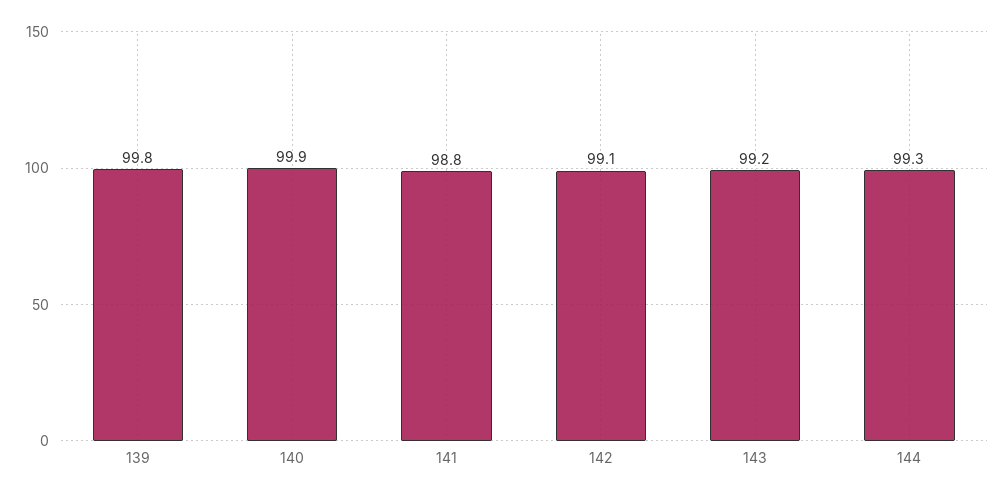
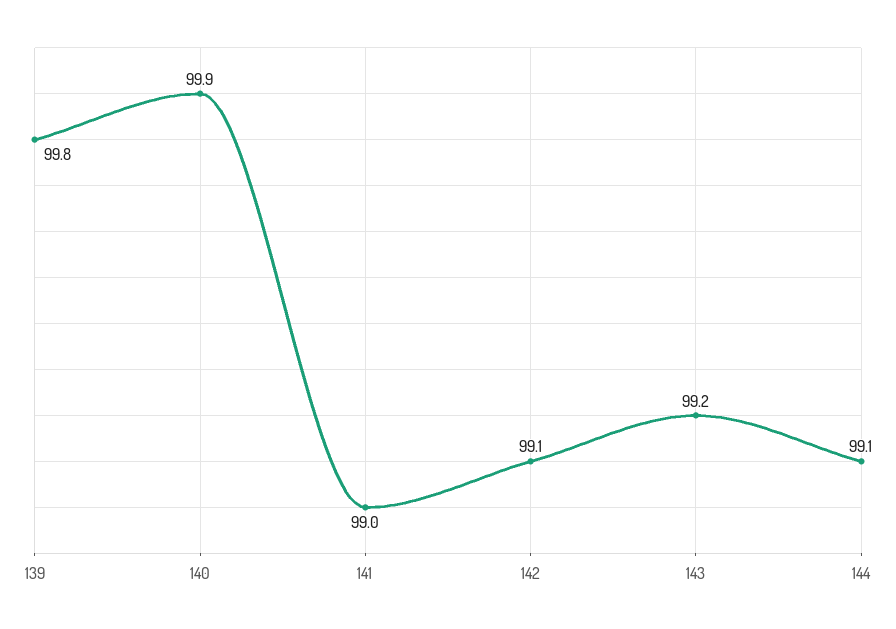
141: 98.8 -> 99
144: 99.3 -> 99.1

